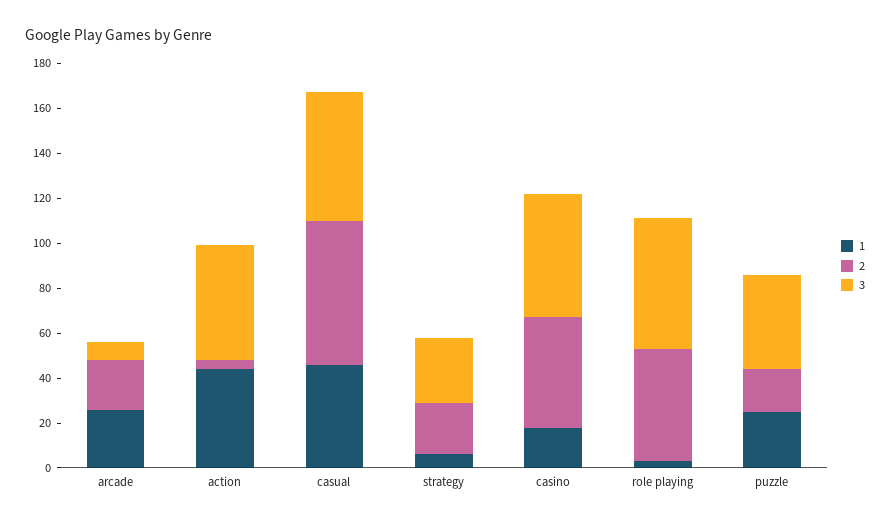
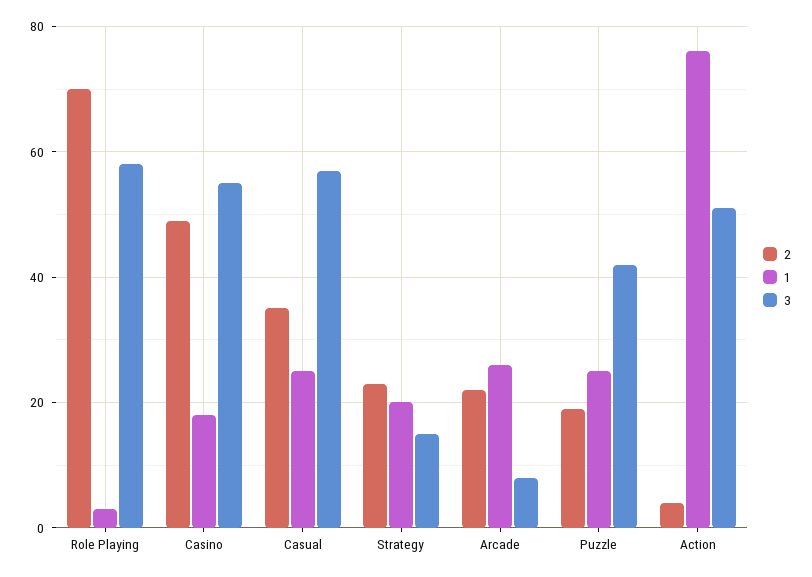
1, action: 45 -> 75
1, casual: 45 -> 25
2, casual: 65 -> 35
1, strategy: 5 -> 20
3, strategy: 30 -> 15
2, role playing: 50 -> 70

